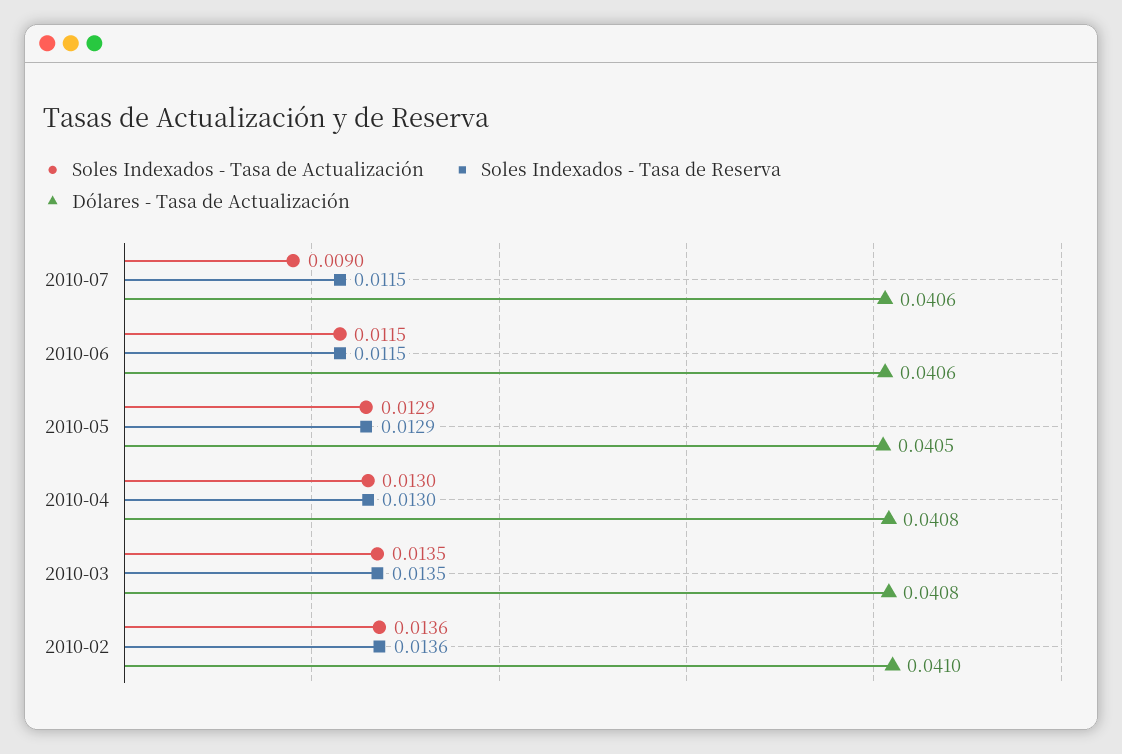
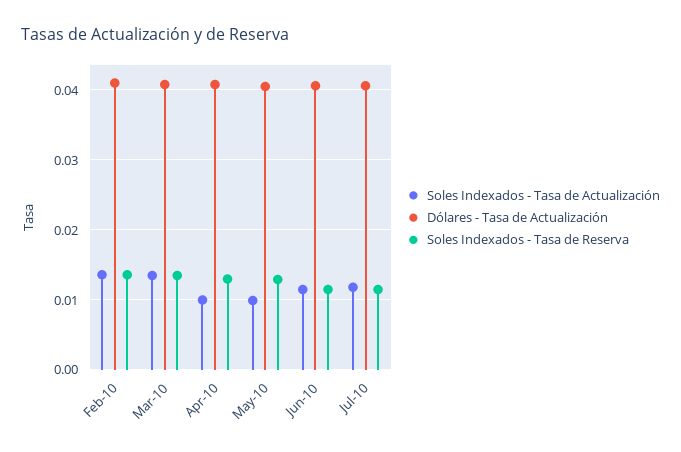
Soles Indexados - Tasa de Actualización, 2010-07: 0.009 -> 0.012
Soles Indexados - Tasa de Actualización, 2010-05: 0.0129 -> 0.01
Soles Indexados - Tasa de Actualización, 2010-04: 0.013 -> 0.01

